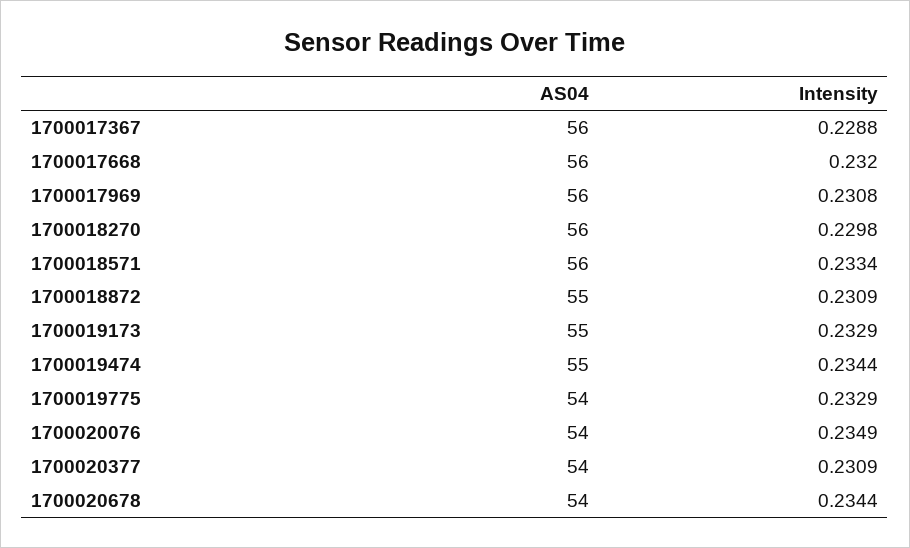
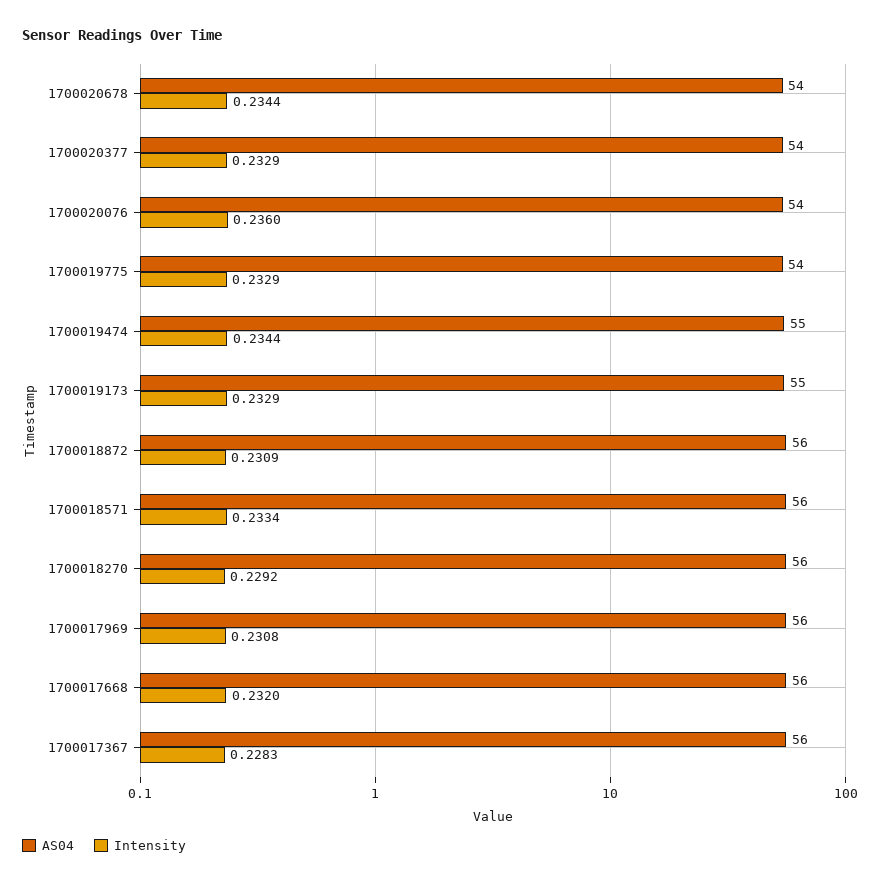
Intensity, 1700017367: 0.2288 -> 0.2283
Intensity, 1700018270: 0.2298 -> 0.2292
AS04, 1700018872: 55 -> 56
Intensity, 1700020076: 0.2349 -> 0.236
Intensity, 1700020377: 0.2309 -> 0.2329

